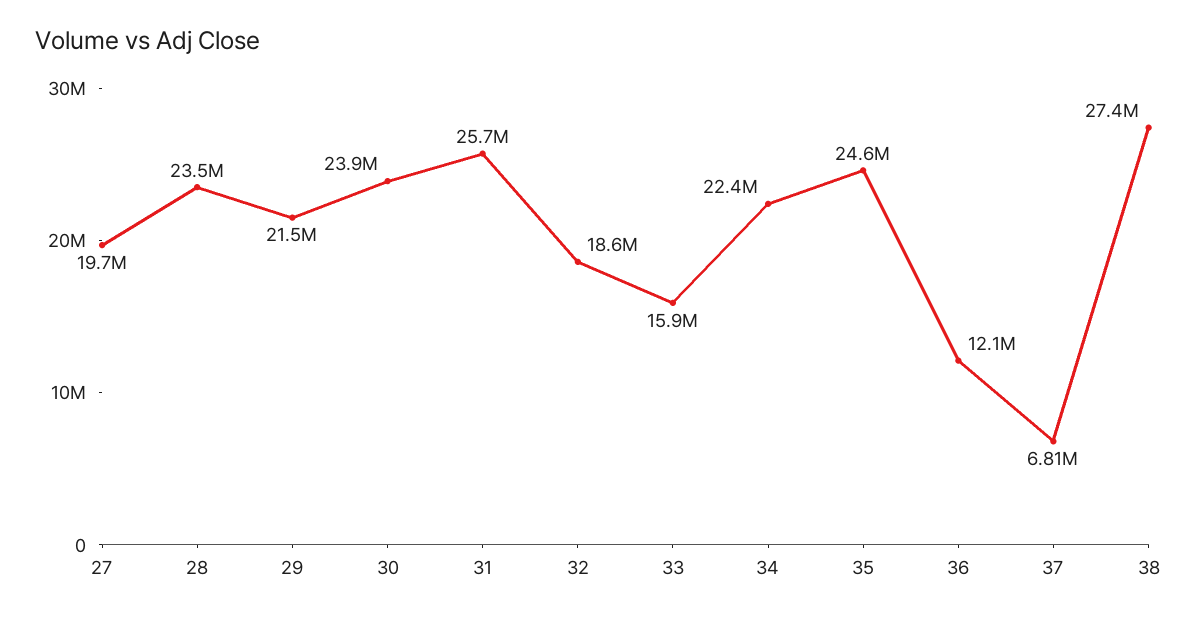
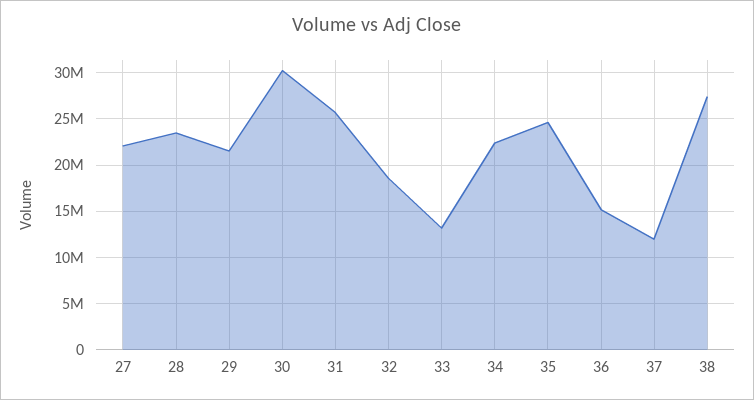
27: 19700000 -> 22000000
30: 23900000 -> 30000000
33: 15900000 -> 13000000
36: 12100000 -> 15000000
37: 6810000 -> 12000000

